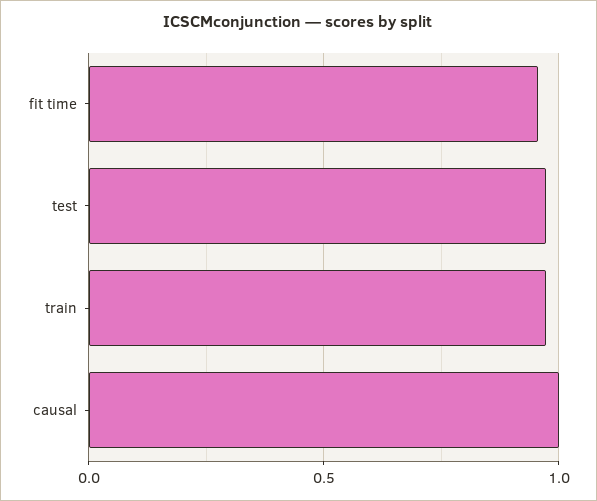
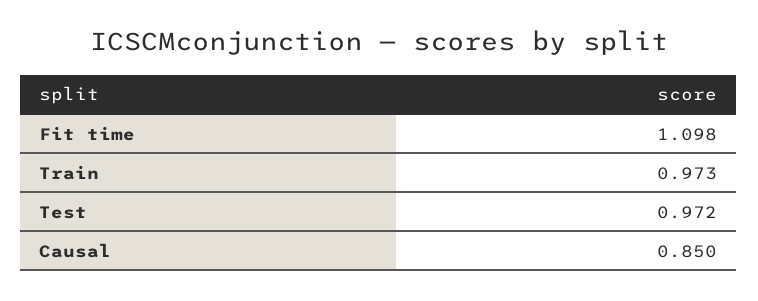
fit time: 0.95 -> 1.098
causal: 1 -> 0.85

